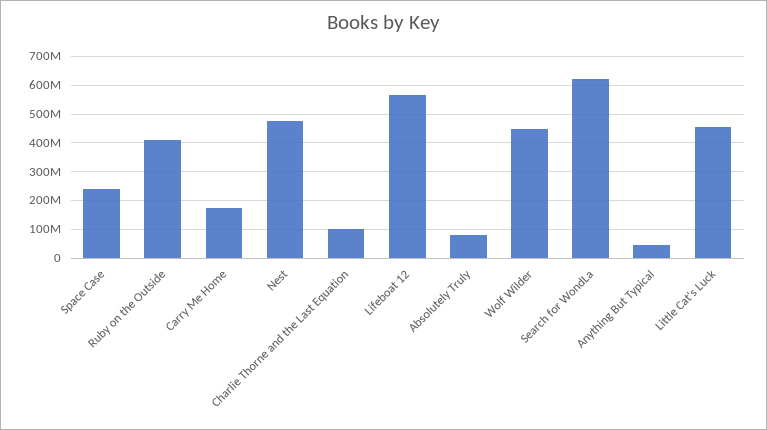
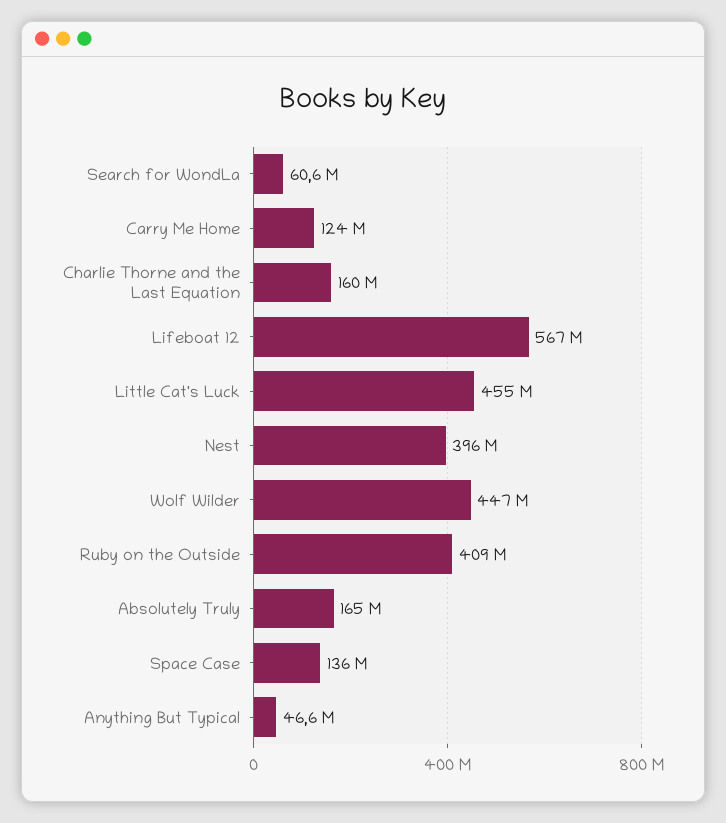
Space Case: 250000000 -> 136000000
Carry Me Home: 175000000 -> 124000000
Nest: 475000000 -> 396000000
Charlie Thorne and the Last Equation: 100000000 -> 160000000
Absolutely Truly: 75000000 -> 165000000
Search for WondLa: 625000000 -> 60600000

